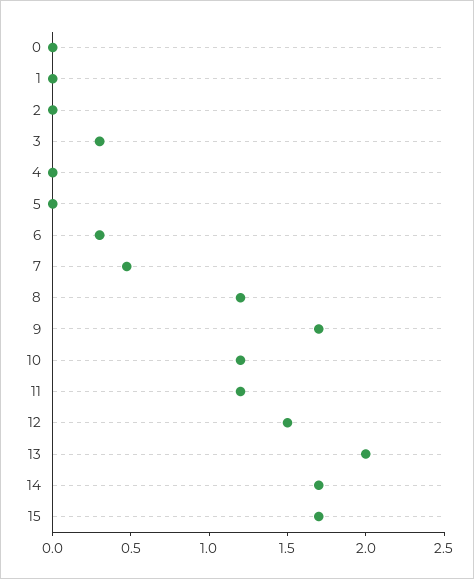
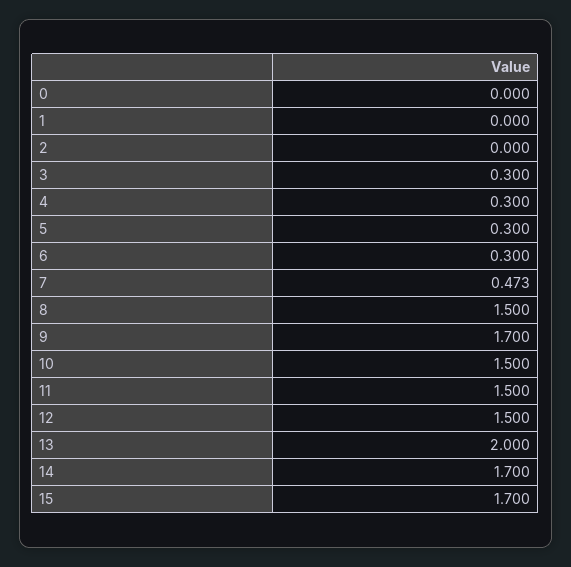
4: 0 -> 0.3
5: 0 -> 0.3
8: 1.2 -> 1.5
10: 1.2 -> 1.5
11: 1.2 -> 1.5

